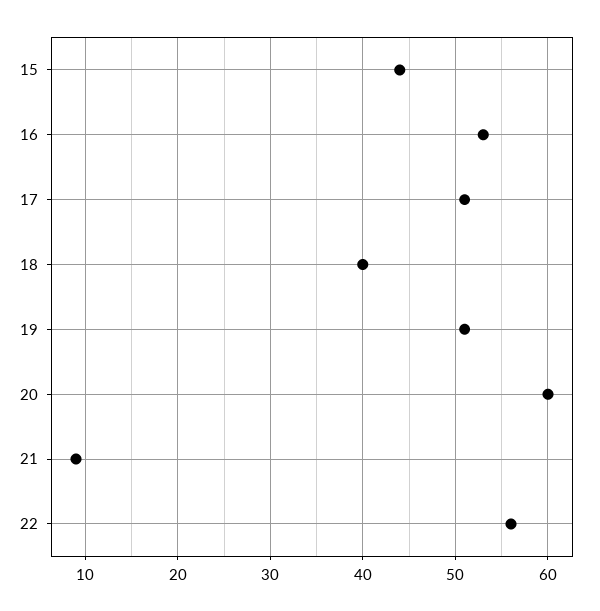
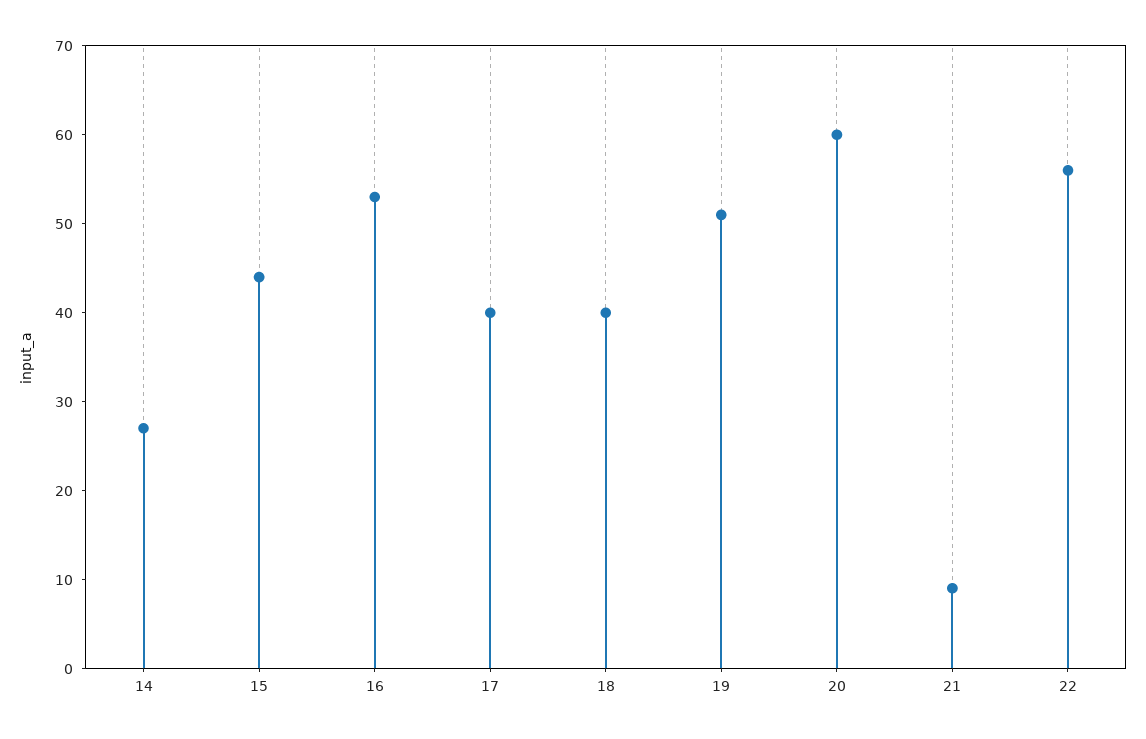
17: 51 -> 40
14: none -> 27

